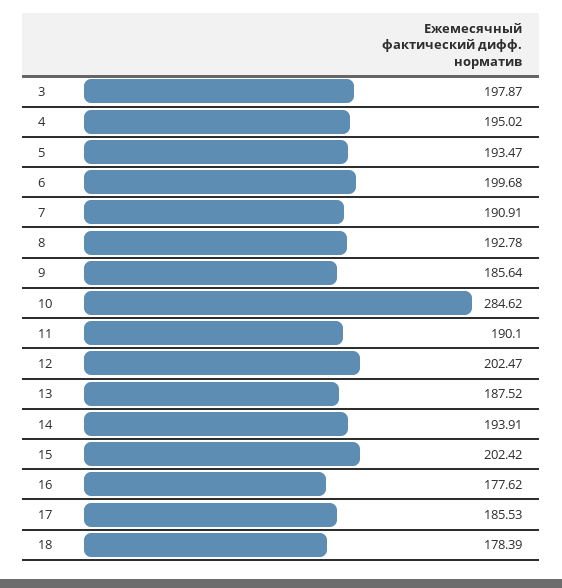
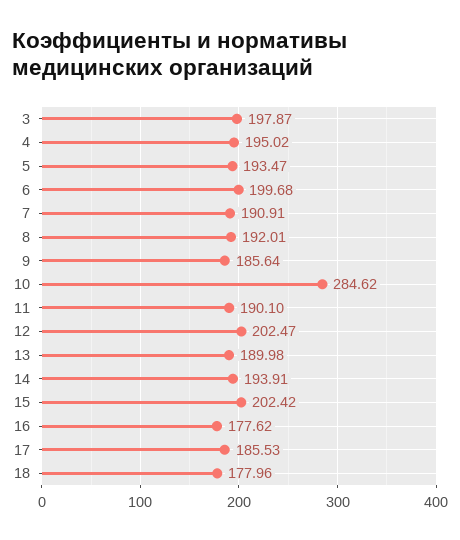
8: 192.78 -> 192.01
13: 187.52 -> 189.98
18: 178.39 -> 177.96

